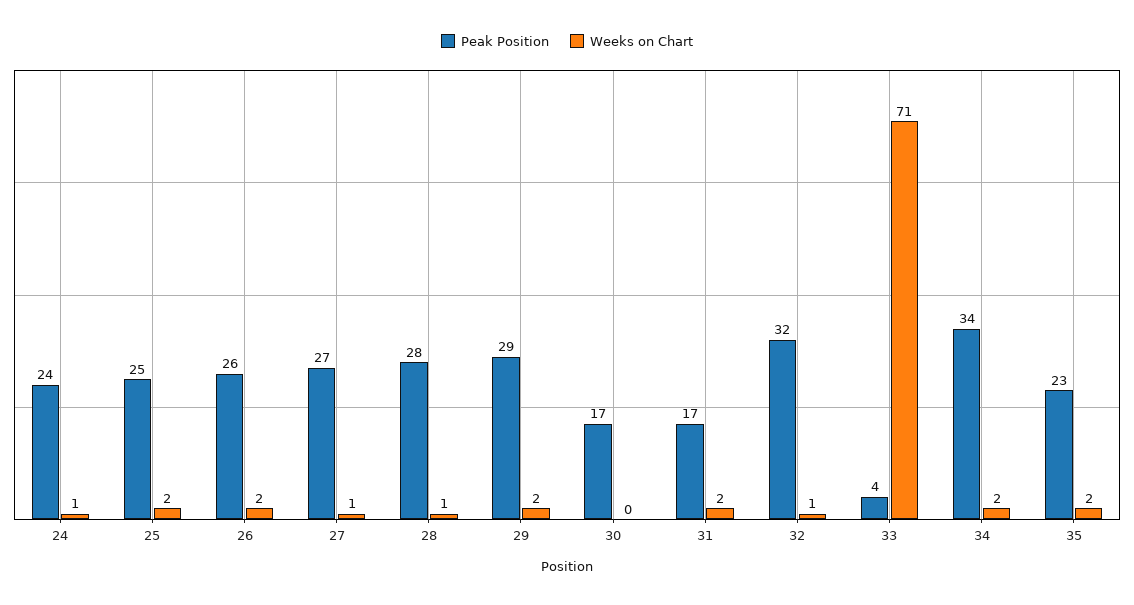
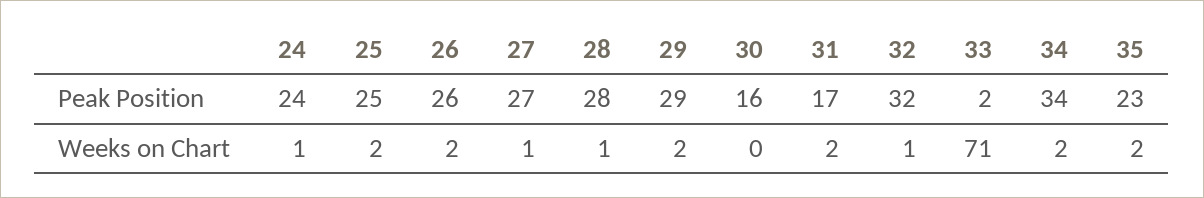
Peak Position, 30: 17 -> 16
Peak Position, 33: 4 -> 2

